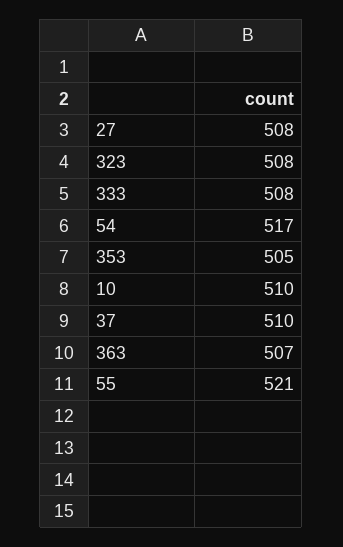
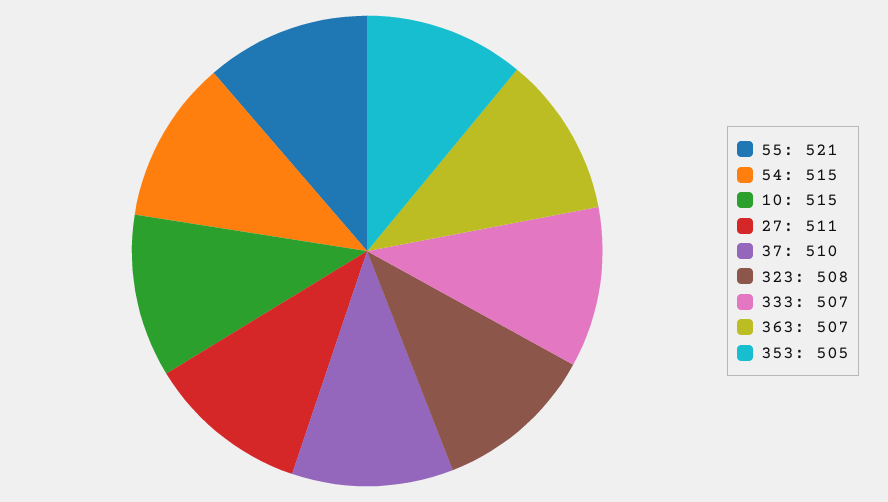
27: 508 -> 511
333: 508 -> 507
54: 517 -> 515
10: 510 -> 515

